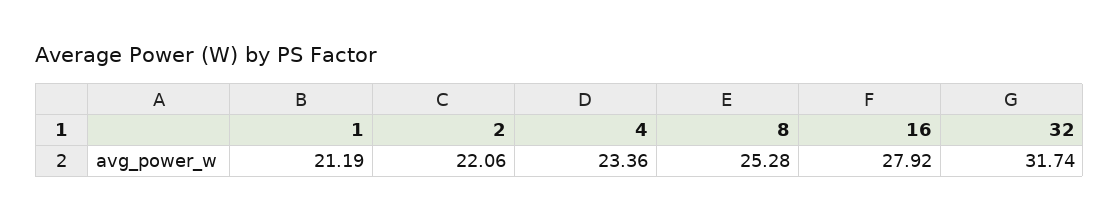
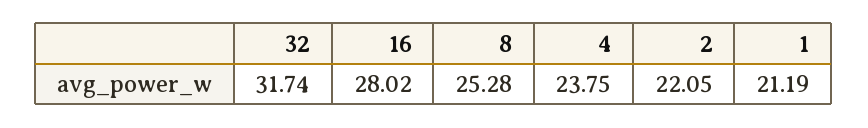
2: 22.06 -> 22.05
4: 23.36 -> 23.75
16: 27.92 -> 28.02

